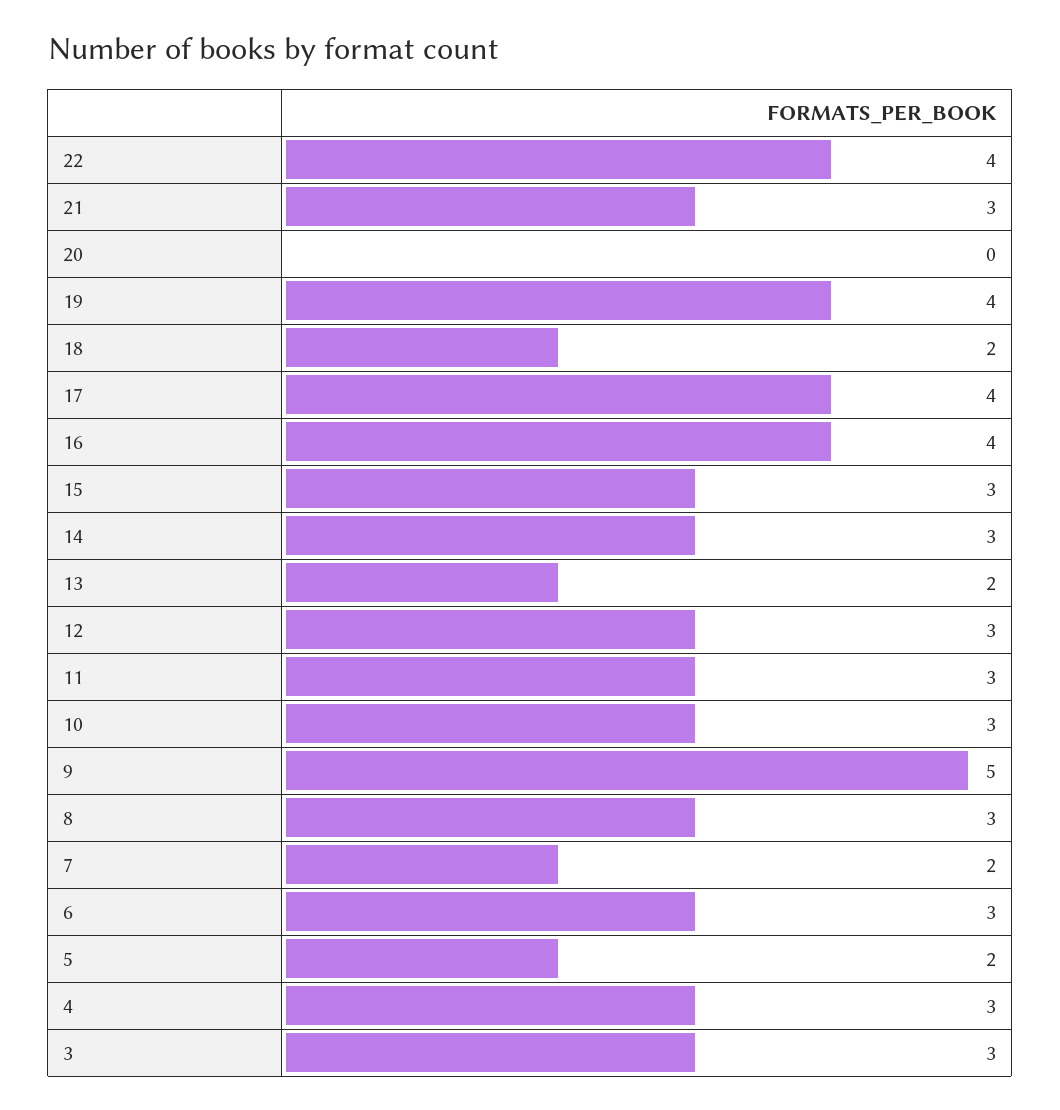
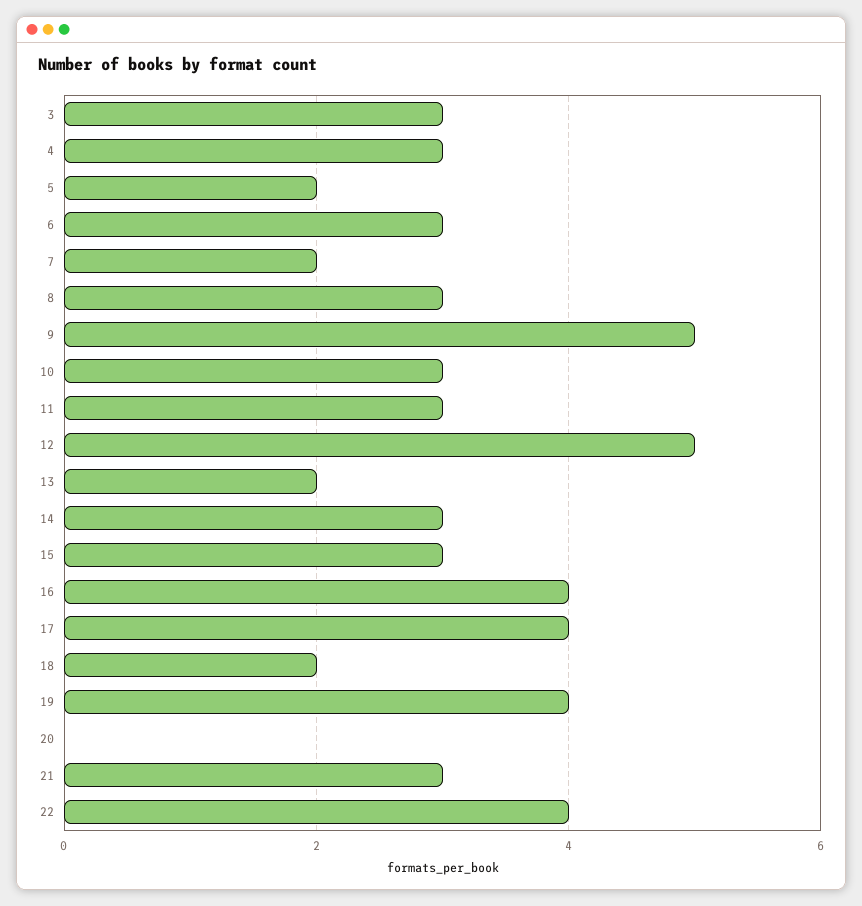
12: 3 -> 5

